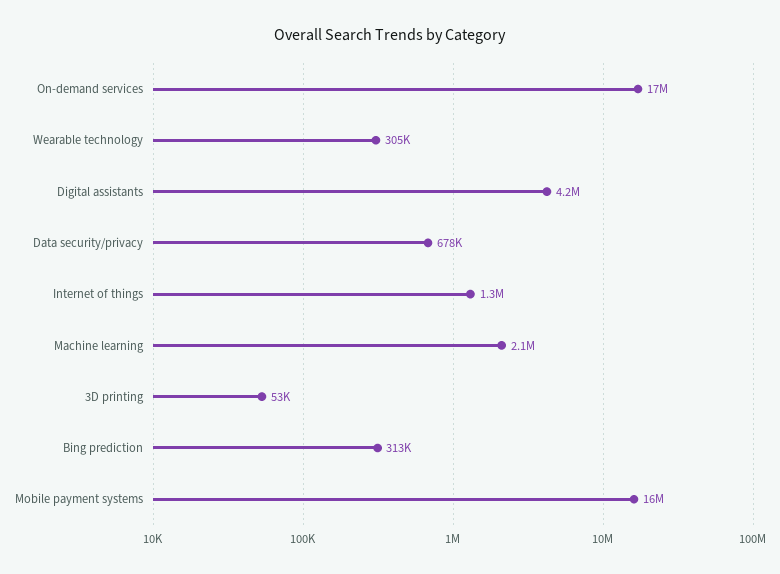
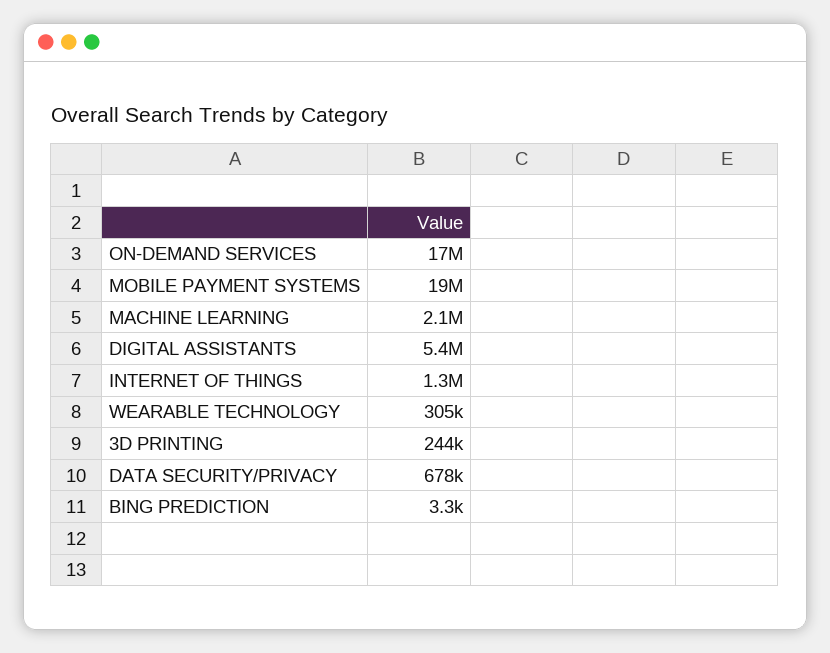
Digital assistants: 4200000 -> 5400000
3D printing: 53000 -> 244000
Bing prediction: 313000 -> 3300
Mobile payment systems: 16000000 -> 19000000

